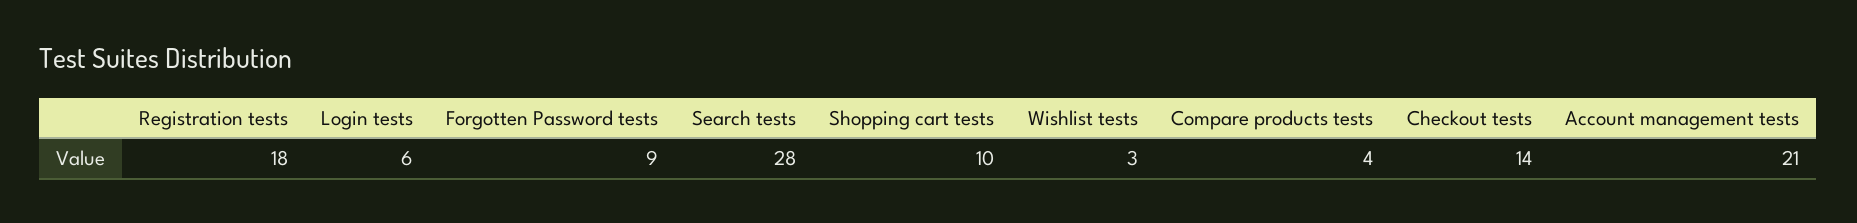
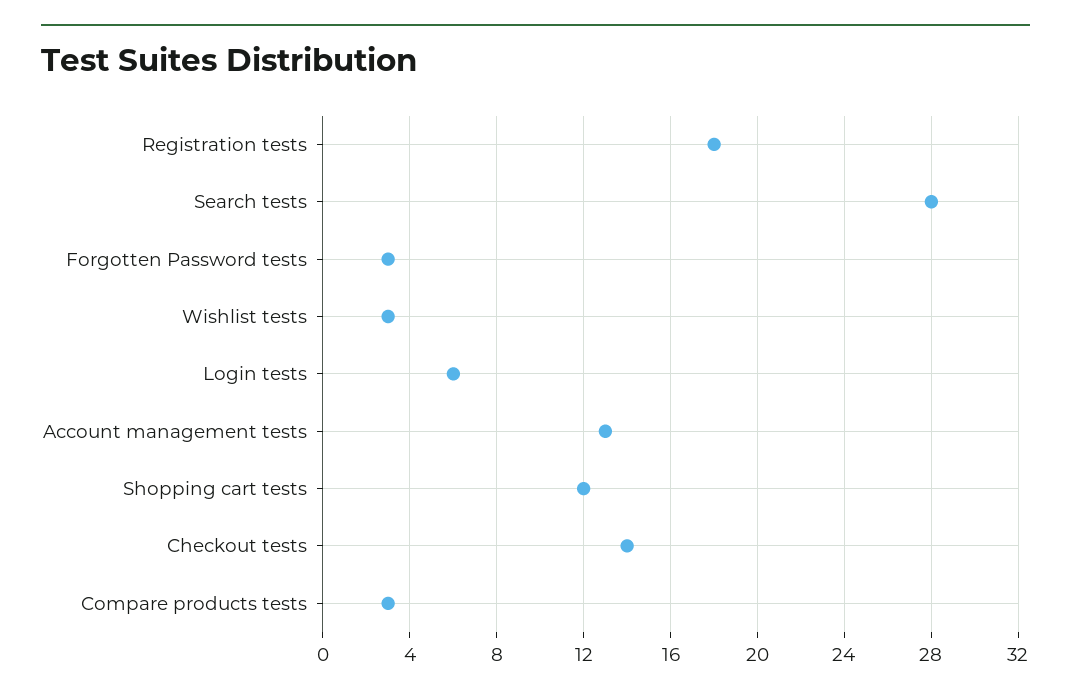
Forgotten Password tests: 9 -> 3
Shopping cart tests: 10 -> 12
Compare products tests: 4 -> 3
Account management tests: 21 -> 13

